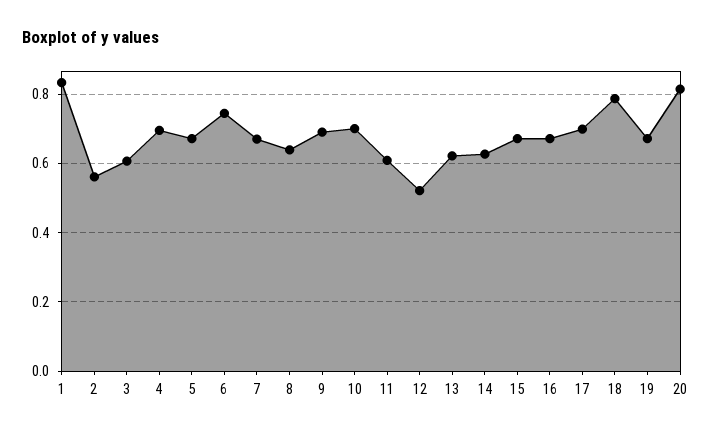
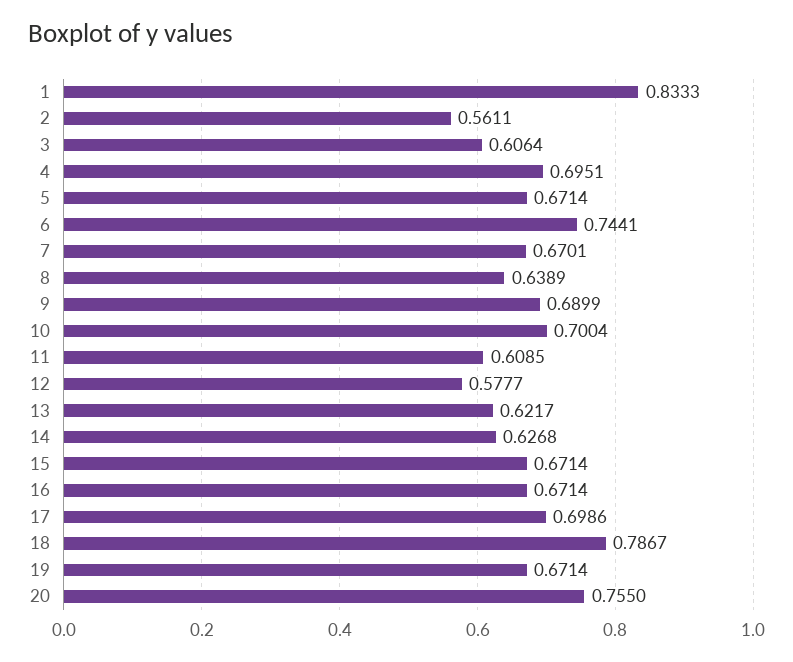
12: 0.52 -> 0.5777
20: 0.82 -> 0.755

